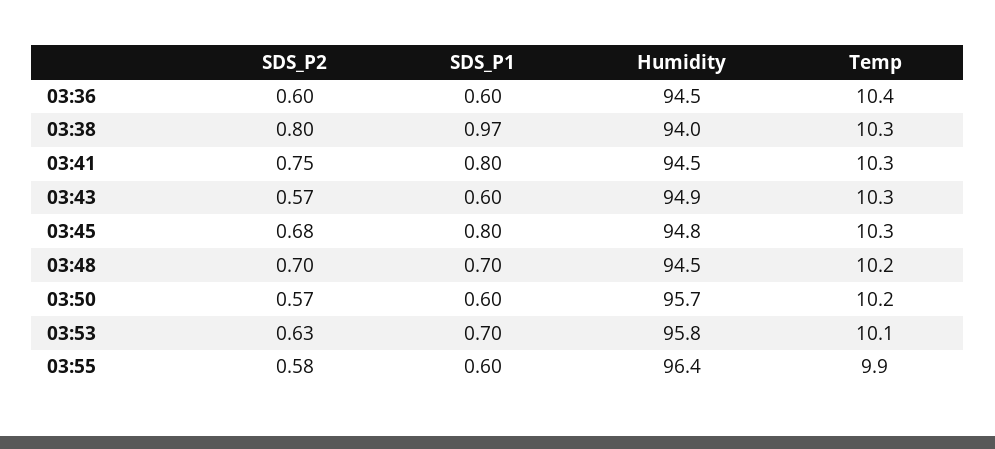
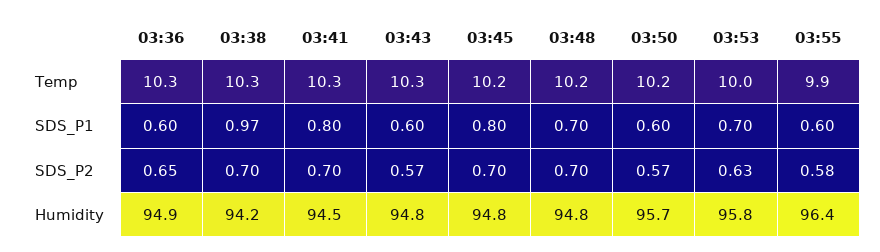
SDS_P2, 03:36: 0.6 -> 0.65
Humidity, 03:36: 94.5 -> 94.9
Temp, 03:36: 10.4 -> 10.3
SDS_P2, 03:38: 0.8 -> 0.7
Humidity, 03:38: 94 -> 94.2
SDS_P2, 03:41: 0.75 -> 0.7
Humidity, 03:43: 94.9 -> 94.8
SDS_P2, 03:45: 0.68 -> 0.7
Temp, 03:45: 10.3 -> 10.2
Humidity, 03:48: 94.5 -> 94.8
Temp, 03:53: 10.1 -> 10

